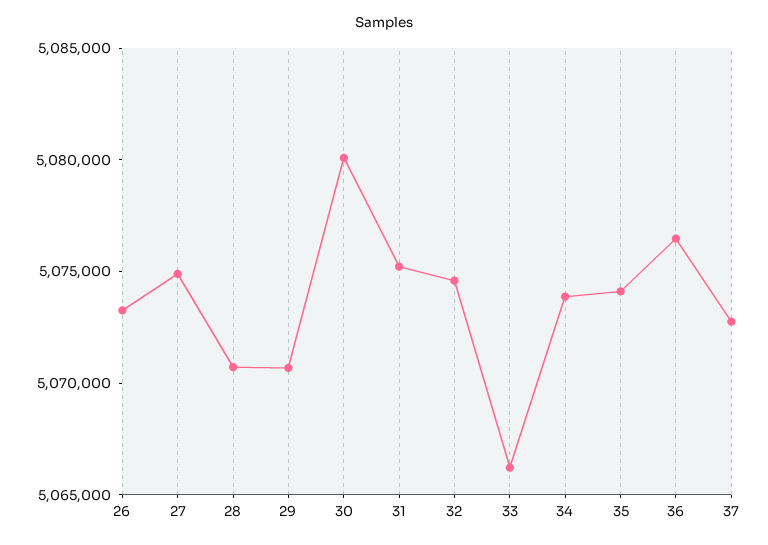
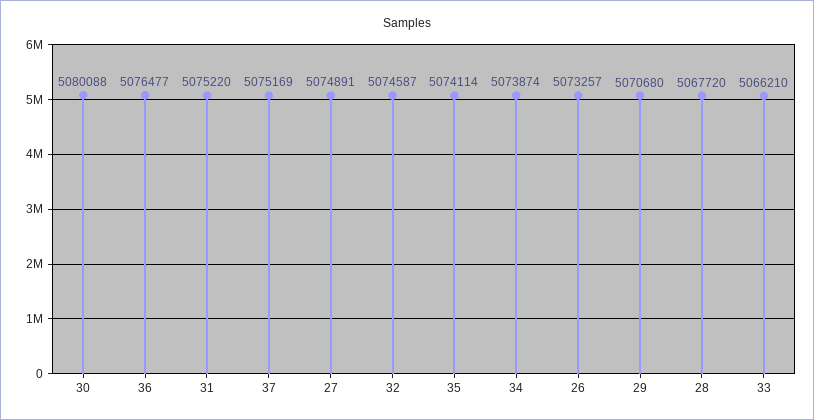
28: 5071000 -> 5067720
37: 5073000 -> 5075169

